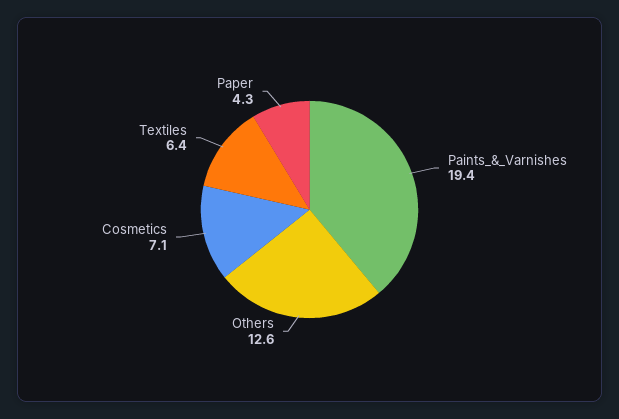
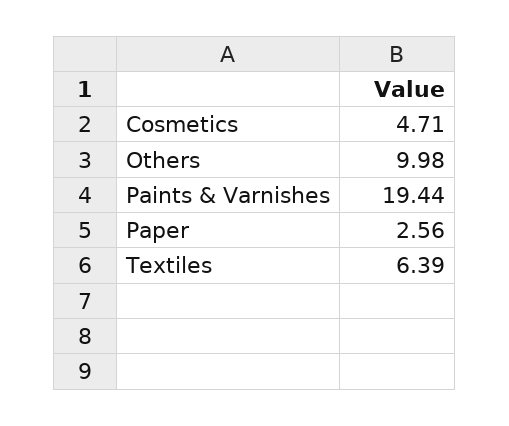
Others: 12.6 -> 9.98
Cosmetics: 7.1 -> 4.71
Paper: 4.3 -> 2.56

